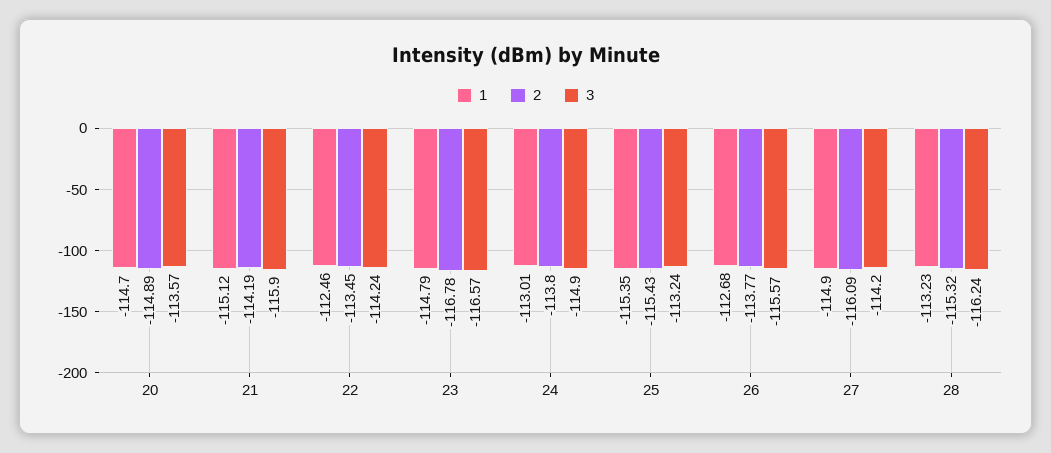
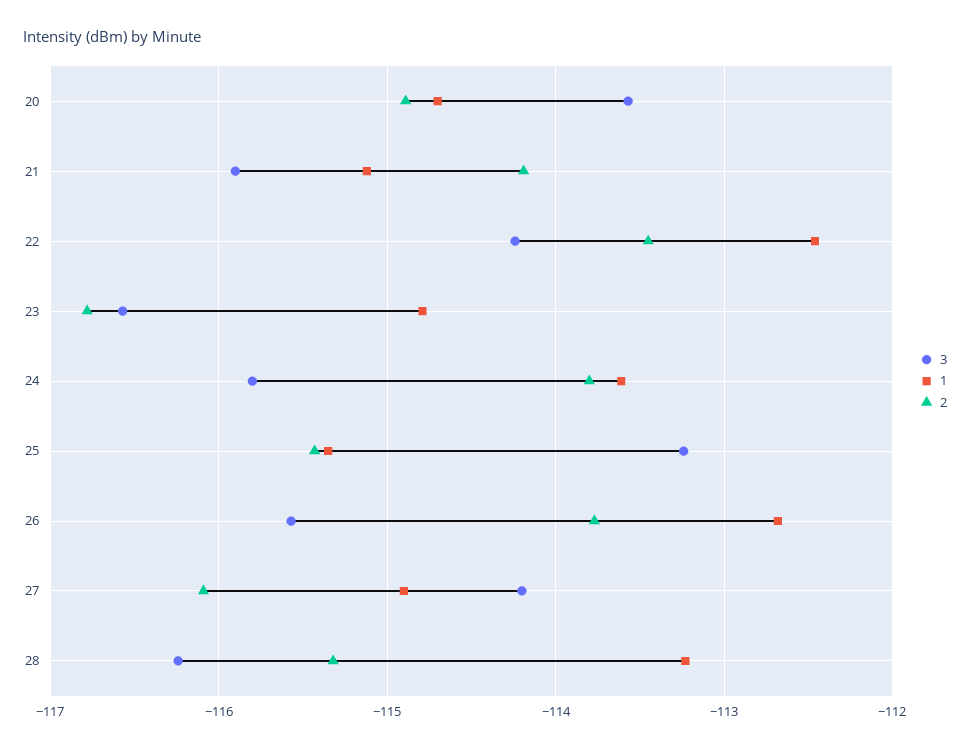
1, 24: -113.01 -> -113.6
3, 24: -114.9 -> -115.8

